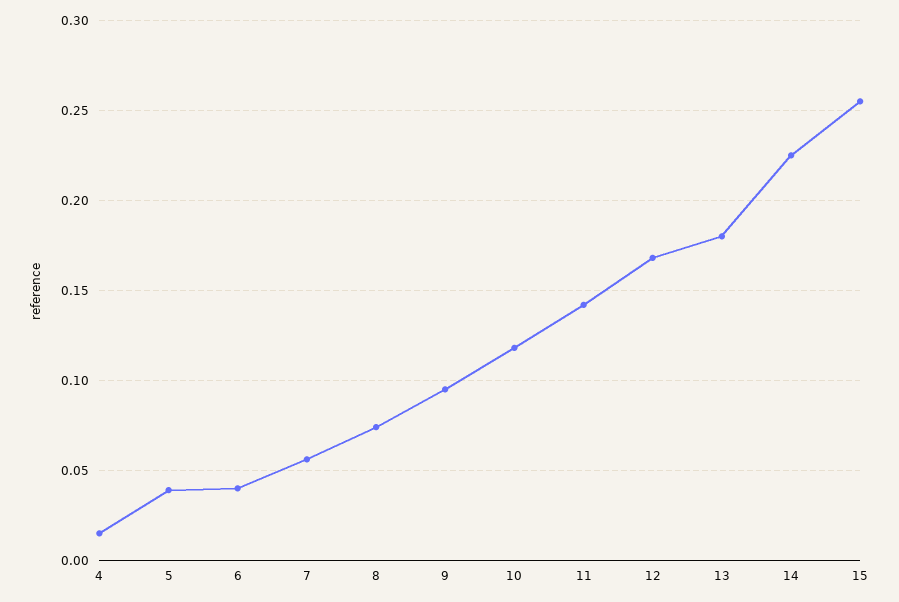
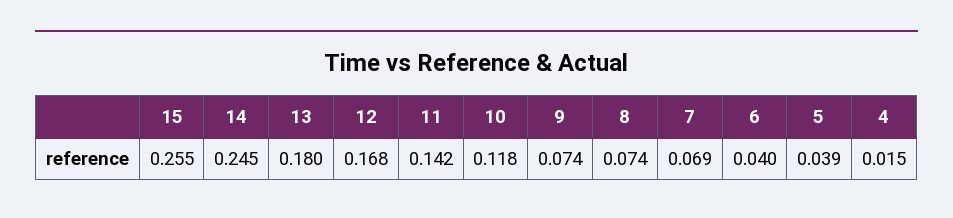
7: 0.055 -> 0.069
9: 0.095 -> 0.074
14: 0.225 -> 0.245

